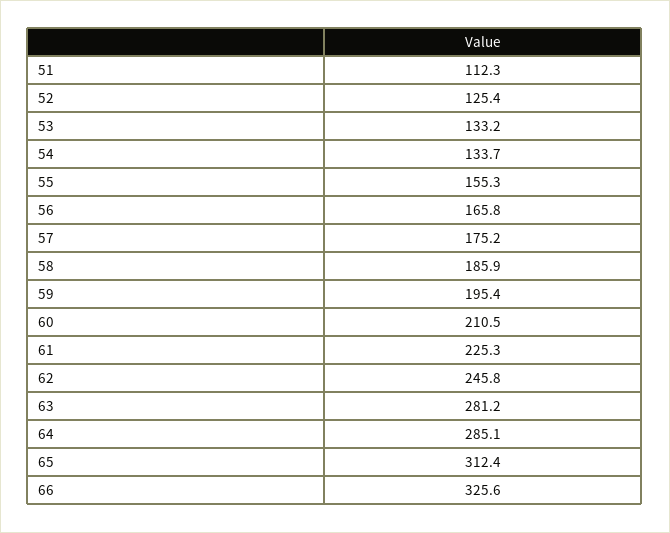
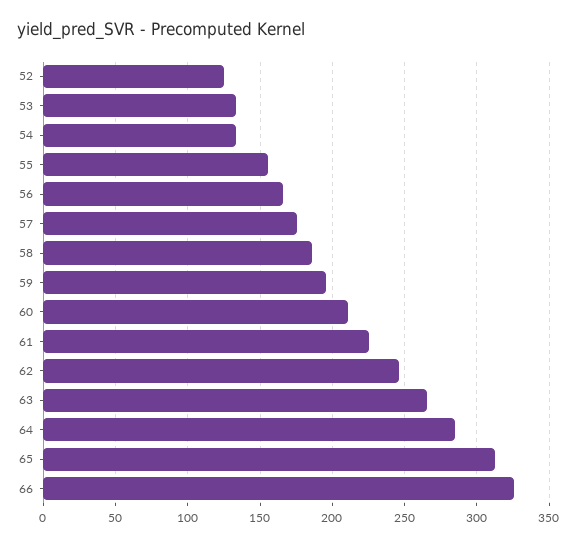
51: 112.3 -> none
63: 281.2 -> 265

